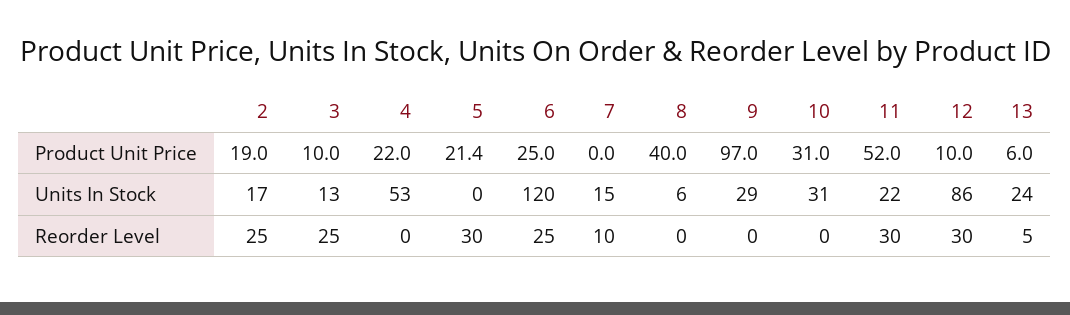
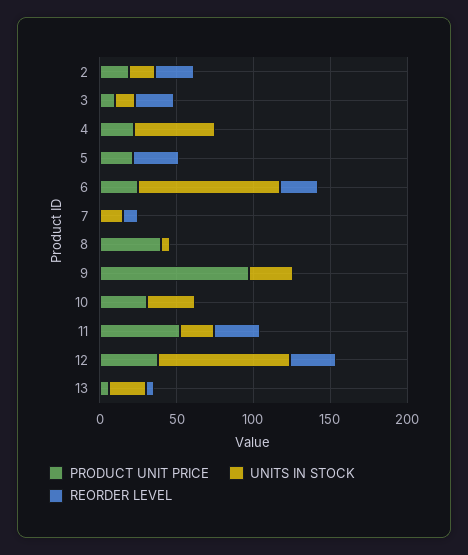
Product Unit Price, 12: 10 -> 40
Units In Stock, 6: 120 -> 90

